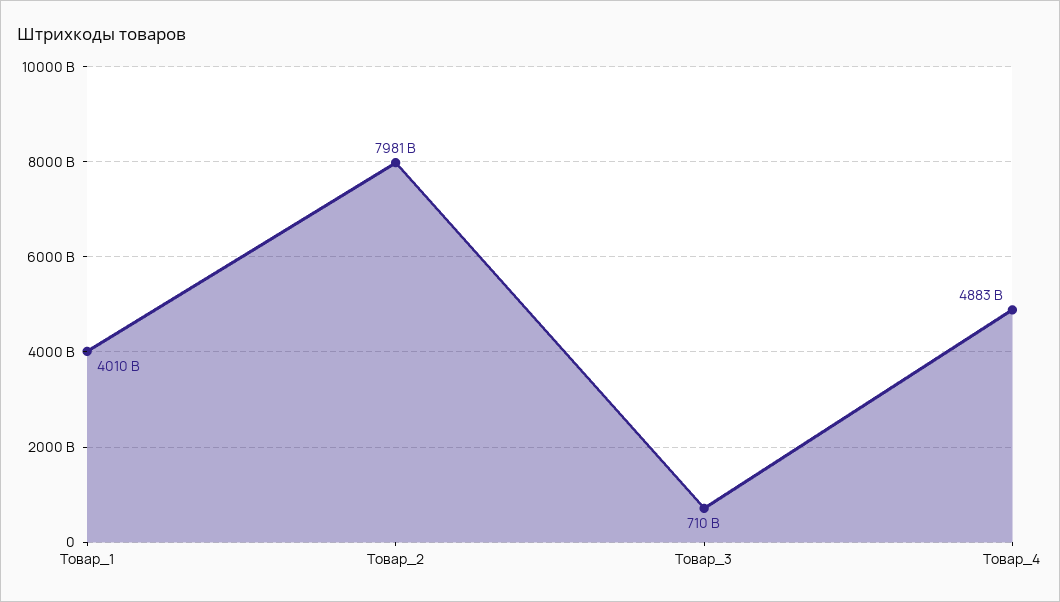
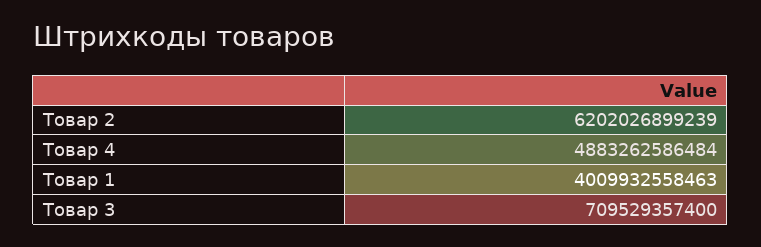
Товар_2: 7981000000000 -> 6202026899239

